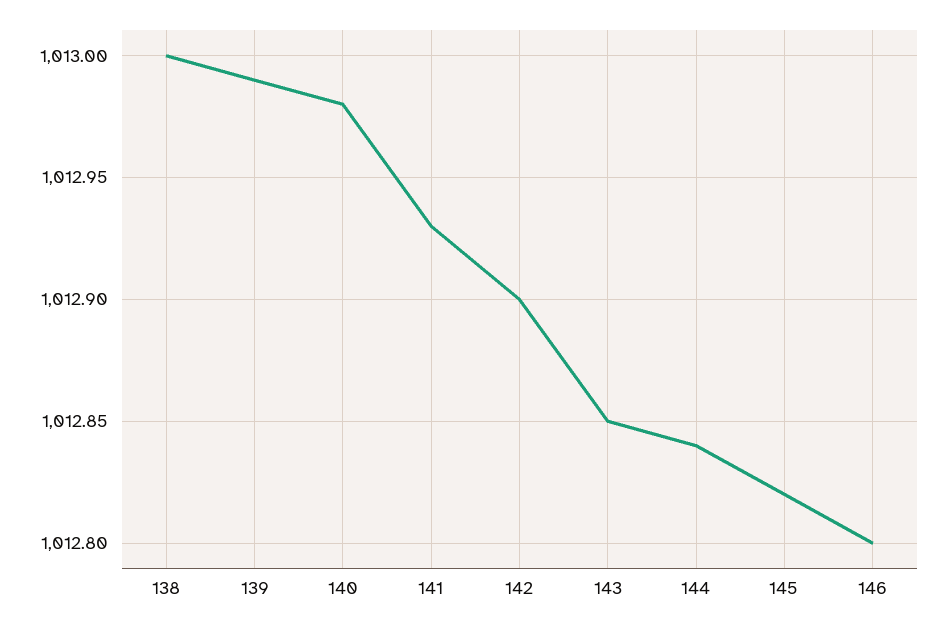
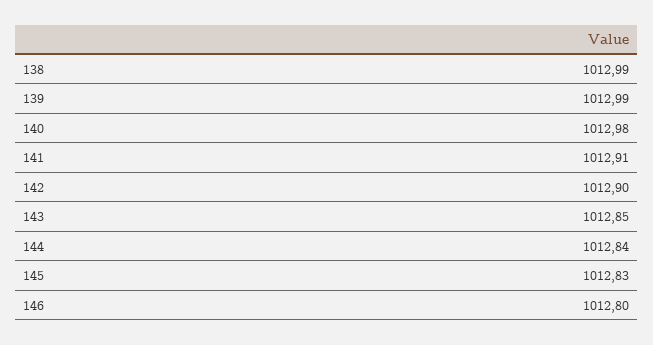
138: 1013 -> 1012.99
141: 1012.93 -> 1012.91
145: 1012.82 -> 1012.83

